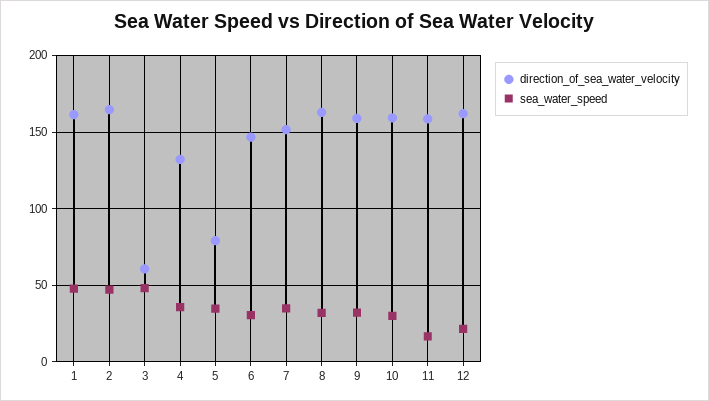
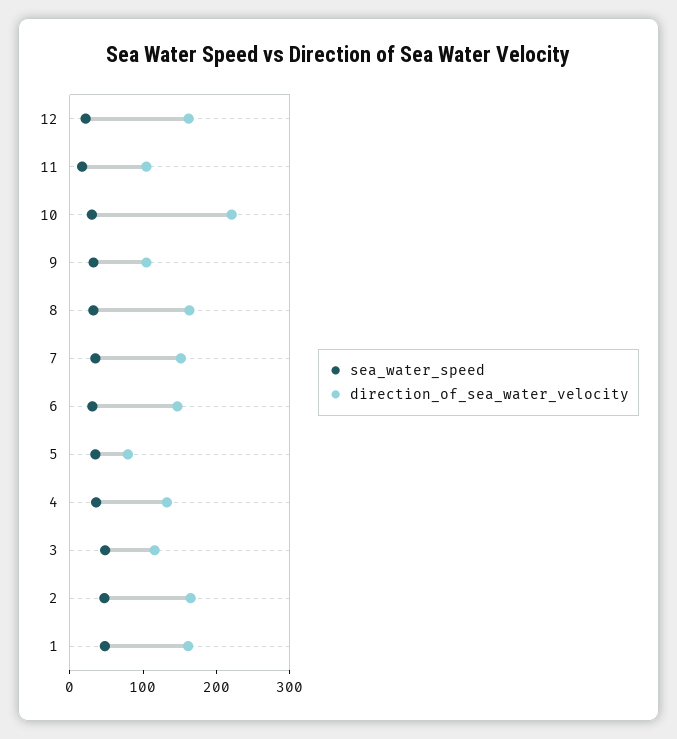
direction_of_sea_water_velocity, 3: 60 -> 120
direction_of_sea_water_velocity, 9: 160 -> 100
direction_of_sea_water_velocity, 10: 160 -> 220
direction_of_sea_water_velocity, 11: 160 -> 100

